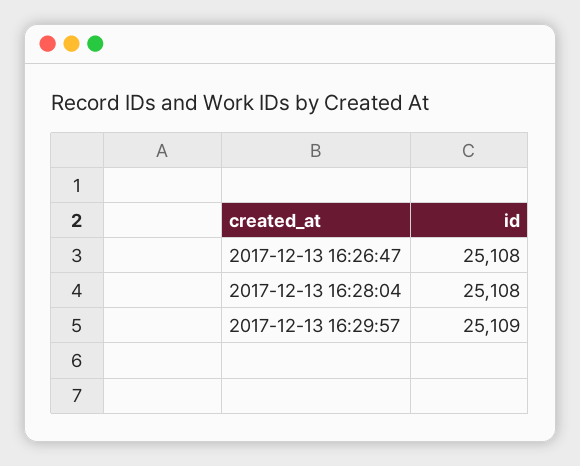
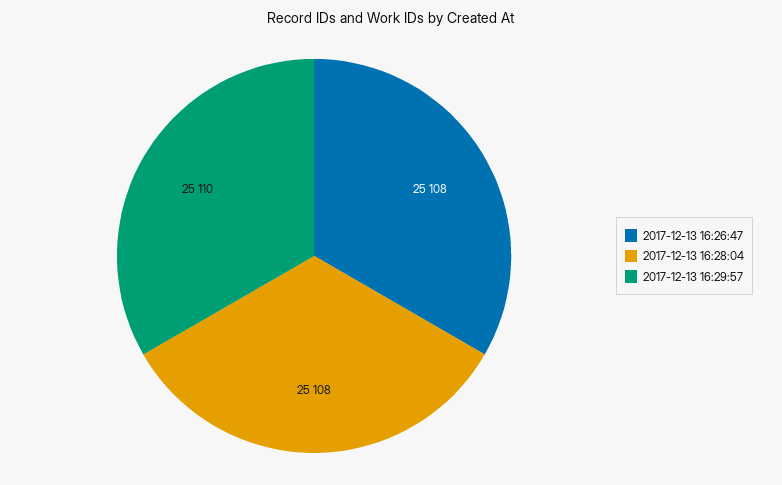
2017-12-13 16:29:57: 25109 -> 25110

